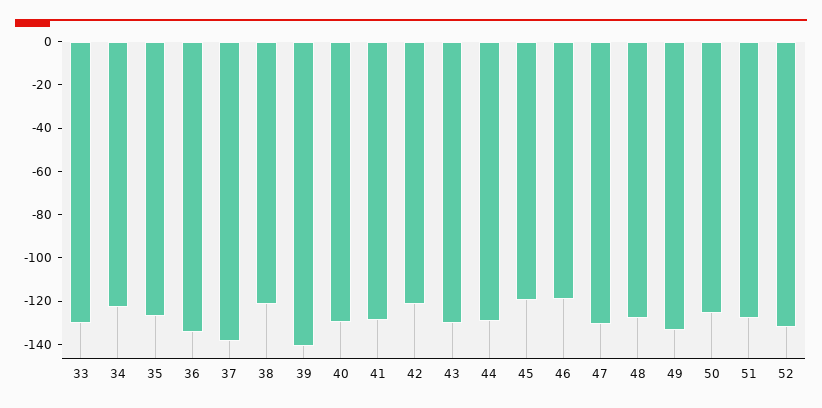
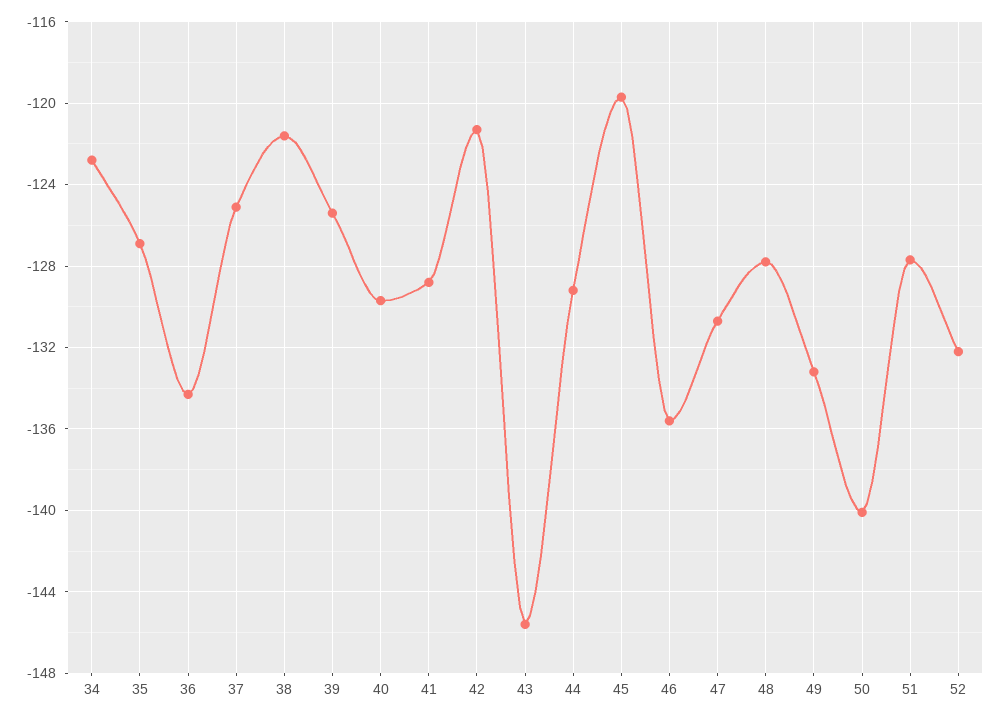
33: -130 -> none
37: -140 -> -125
39: -140 -> -125.5
43: -130 -> -145.5
46: -120 -> -135.5
50: -125 -> -140

